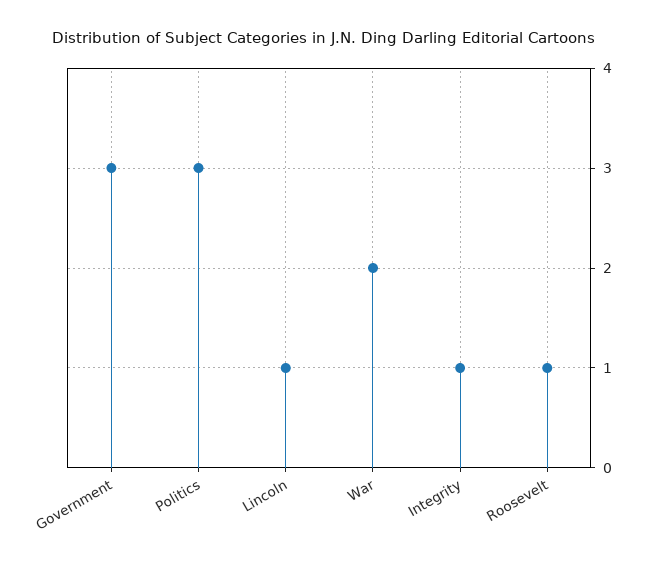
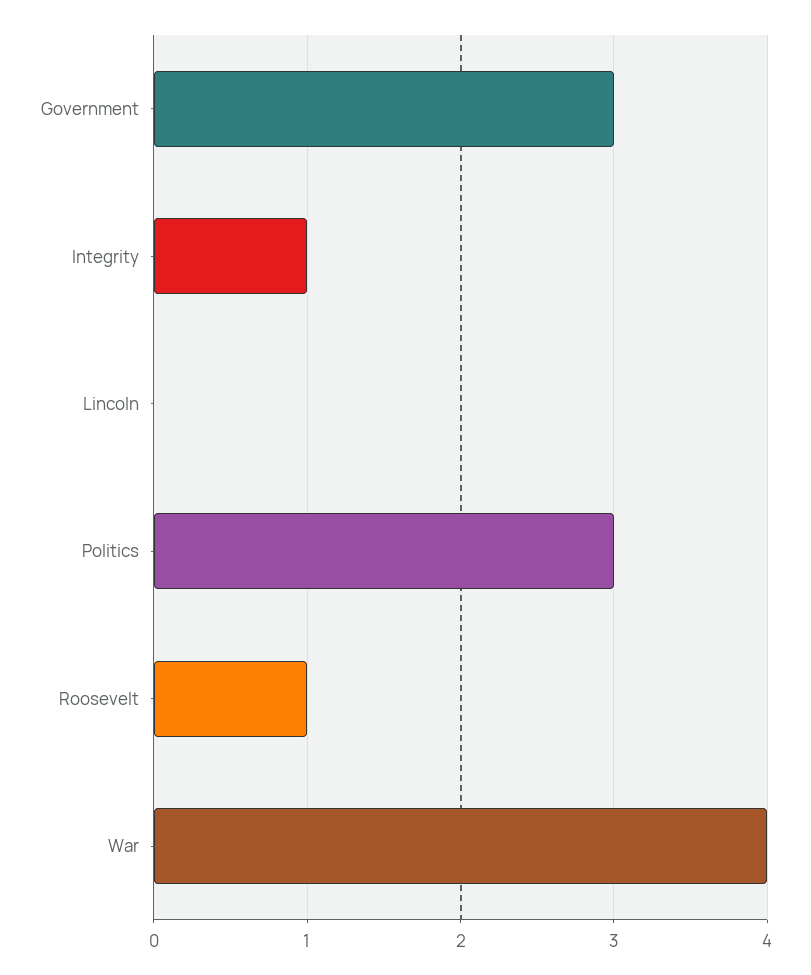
Lincoln: 1 -> 0
War: 2 -> 4

